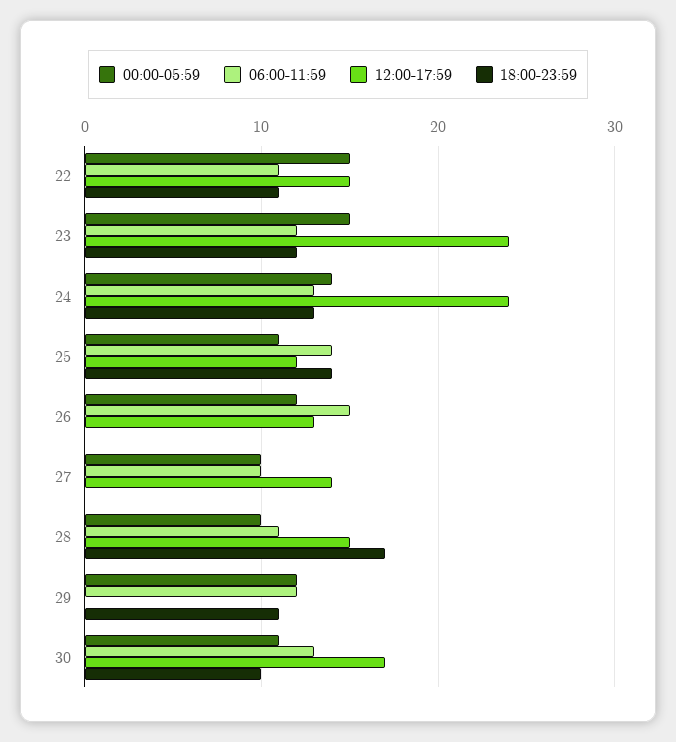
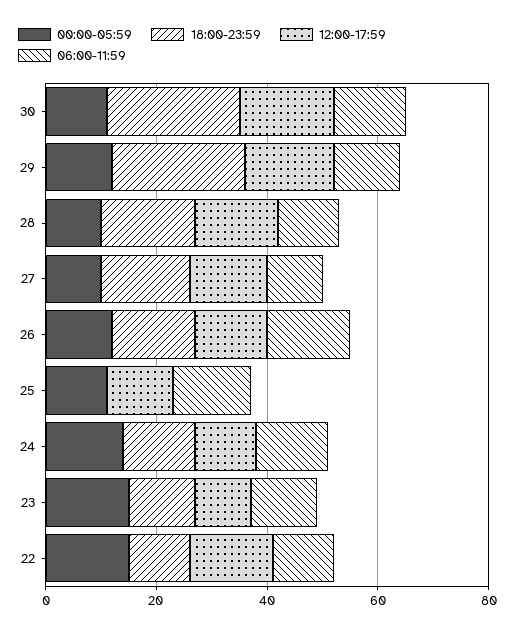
12:00-17:59, 23: 24 -> 10
12:00-17:59, 24: 24 -> 10
18:00-23:59, 25: 14 -> 0
18:00-23:59, 26: 0 -> 15
18:00-23:59, 27: 0 -> 15
12:00-17:59, 29: 0 -> 15
18:00-23:59, 29: 11 -> 25
18:00-23:59, 30: 10 -> 25

